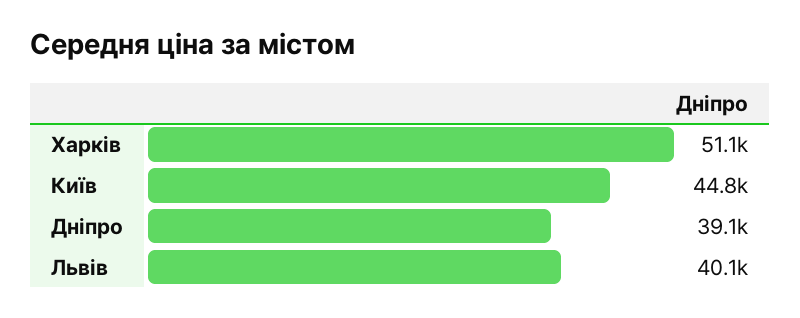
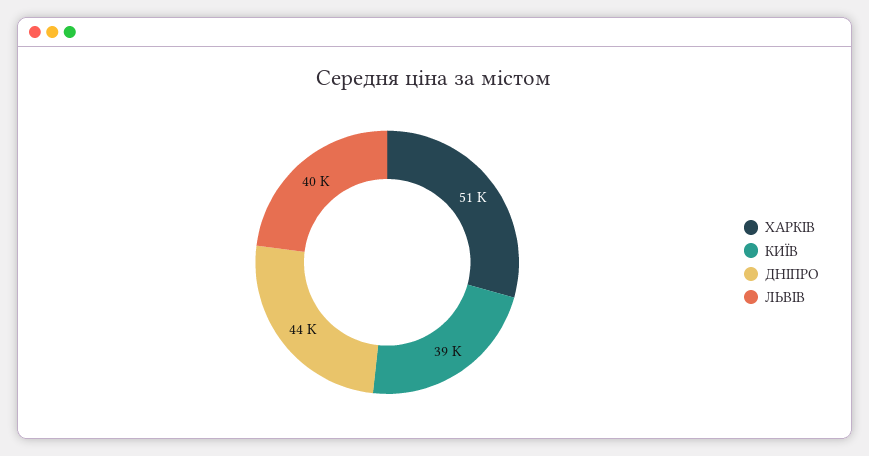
Київ: 44800 -> 39000
Дніпро: 39100 -> 44000

